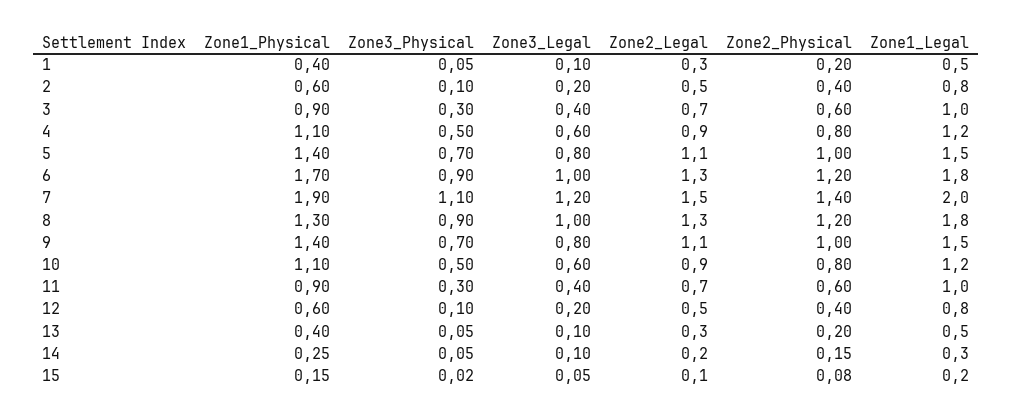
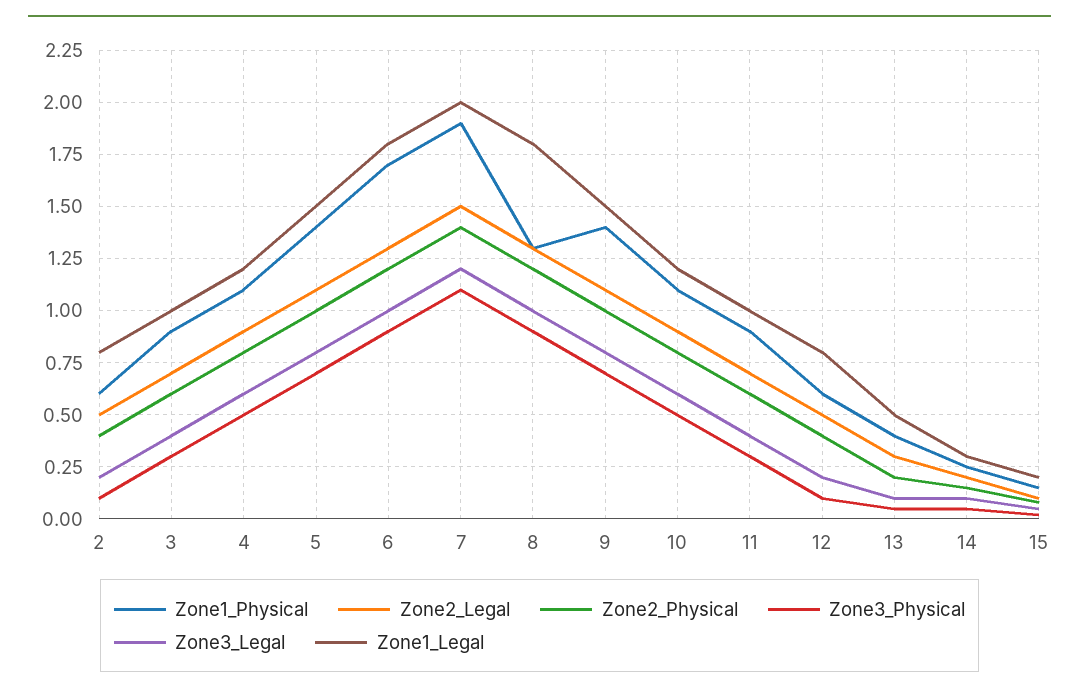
Zone1_Physical, 1: 0.4 -> none
Zone3_Physical, 1: 0.05 -> none
Zone3_Legal, 1: 0.1 -> none
Zone2_Legal, 1: 0.3 -> none
Zone2_Physical, 1: 0.2 -> none
Zone1_Legal, 1: 0.5 -> none

